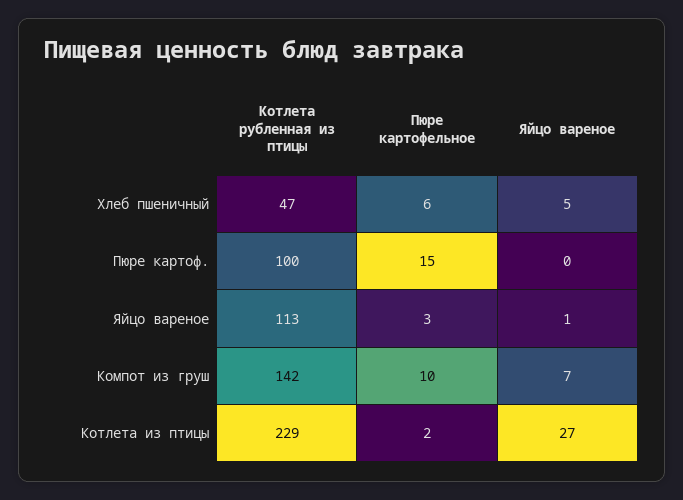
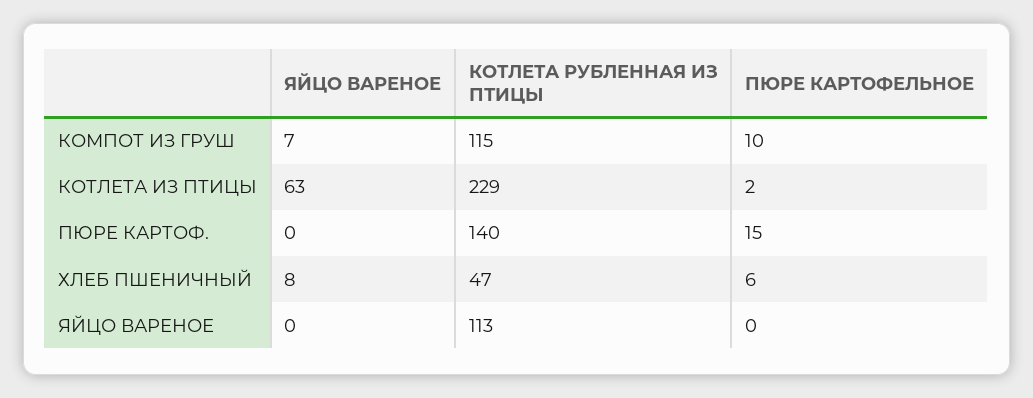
Яйцо вареное, Хлеб пшеничный: 5 -> 8
Котлета рубленная из птицы, Пюре картоф.: 100 -> 140
Пюре картофельное, Яйцо вареное: 3 -> 0
Яйцо вареное, Яйцо вареное: 1 -> 0
Котлета рубленная из птицы, Компот из груш: 142 -> 115
Яйцо вареное, Котлета из птицы: 27 -> 63

